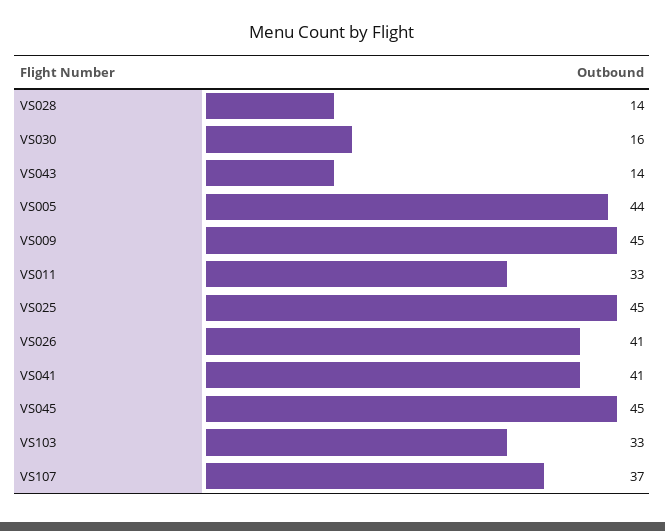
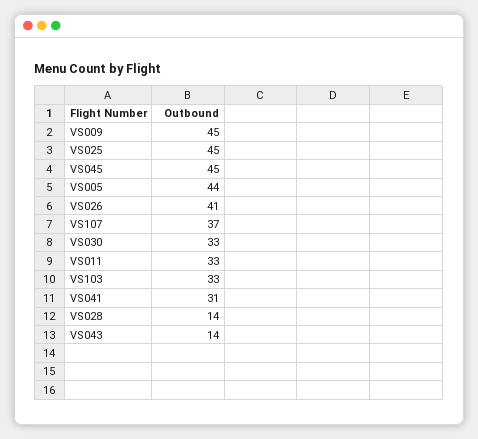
VS030: 16 -> 33
VS041: 41 -> 31

